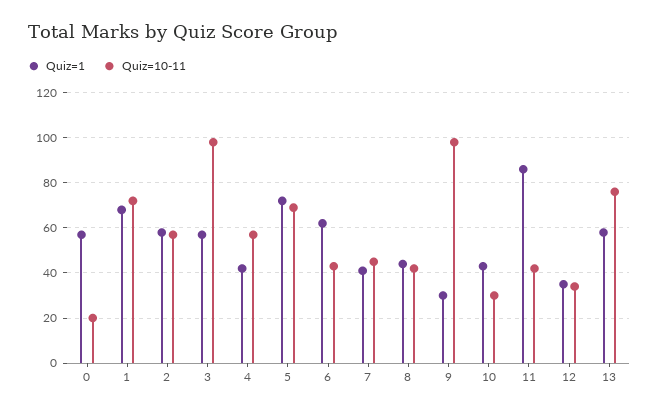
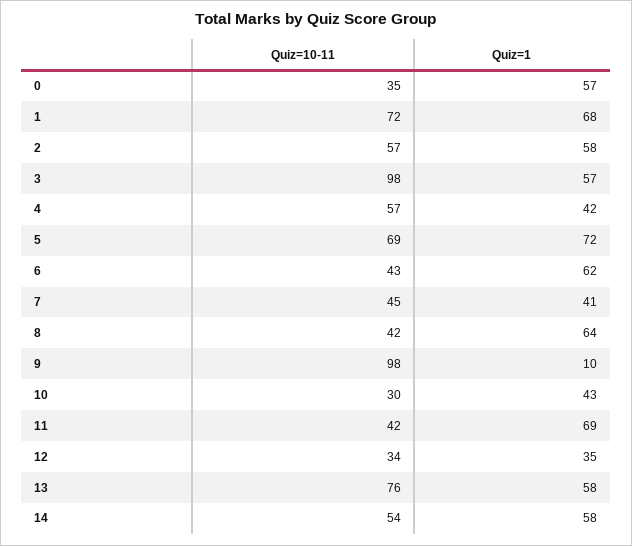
Quiz=10-11, 0: 20 -> 35
Quiz=1, 8: 45 -> 64
Quiz=1, 9: 30 -> 10
Quiz=1, 11: 85 -> 69
Quiz=10-11, 14: none -> 54
Quiz=1, 14: none -> 58

